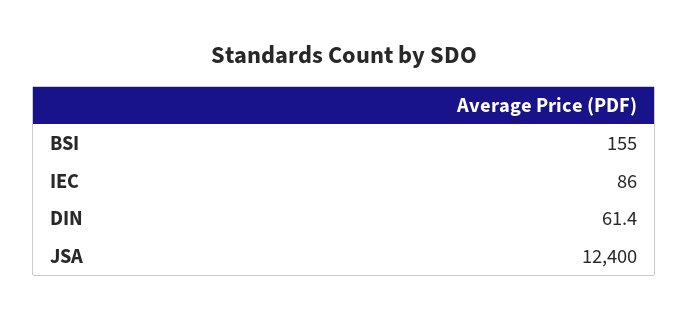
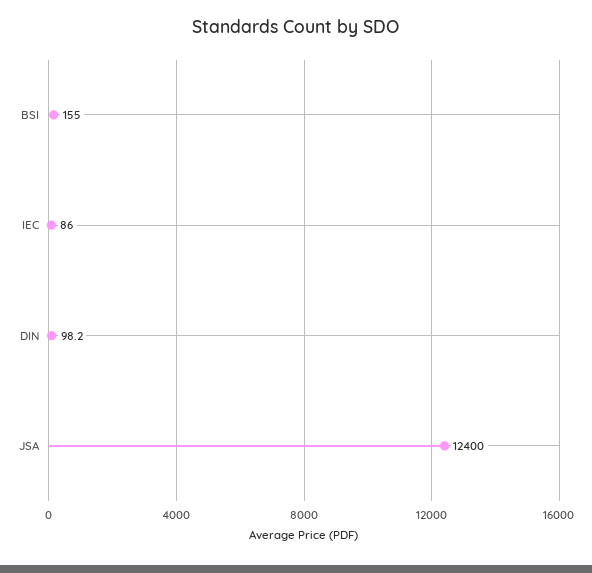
DIN: 61.4 -> 98.2

